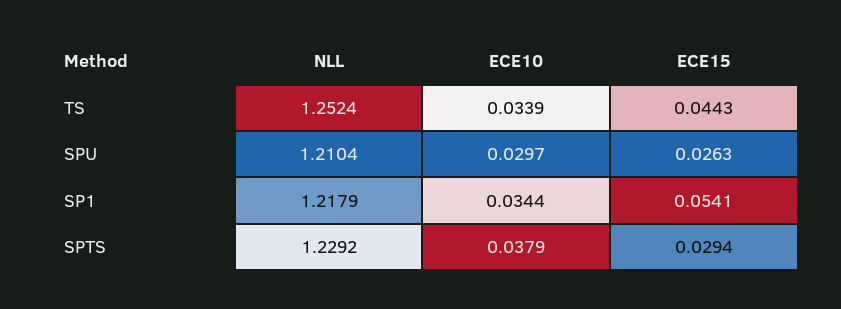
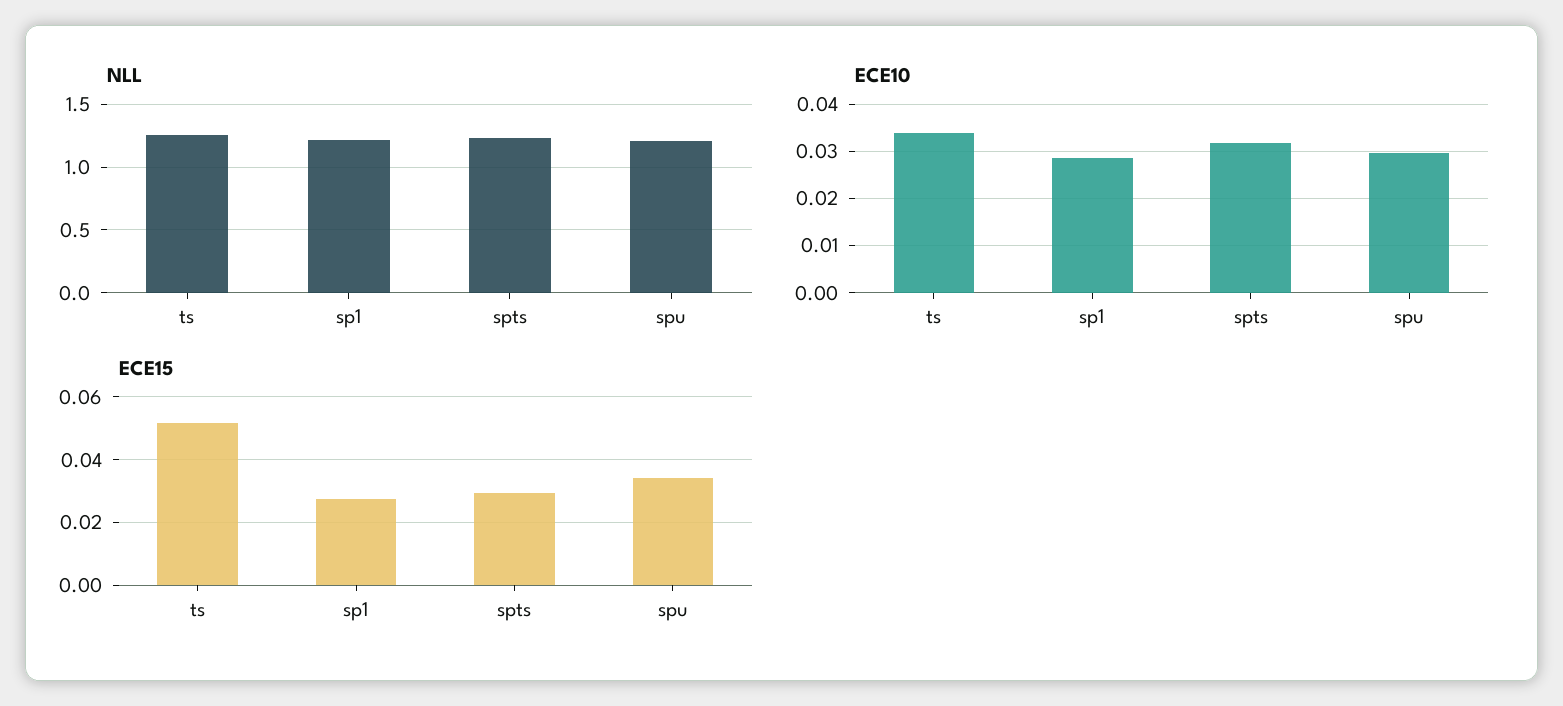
ECE15, TS: 0.0443 -> 0.052
ECE15, SPU: 0.0263 -> 0.034
ECE10, SP1: 0.0344 -> 0.028
ECE15, SP1: 0.0541 -> 0.028
ECE10, SPTS: 0.0379 -> 0.032

